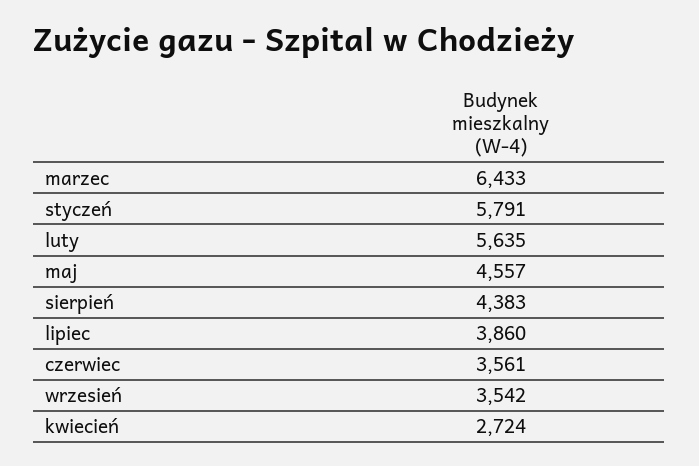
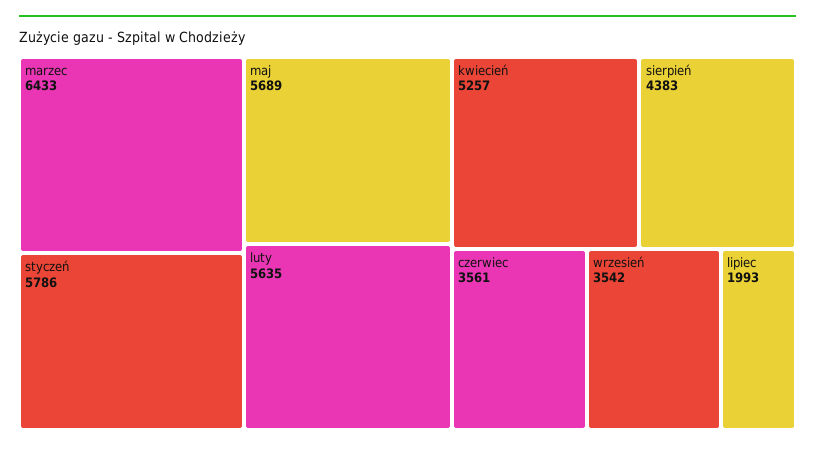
styczeń: 5791 -> 5786
maj: 4557 -> 5689
lipiec: 3860 -> 1993
kwiecień: 2724 -> 5257

